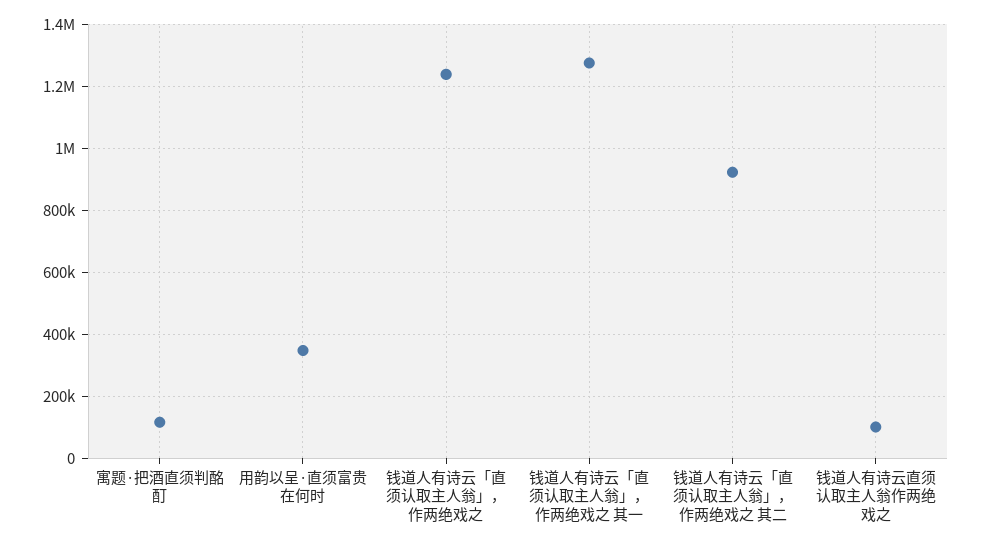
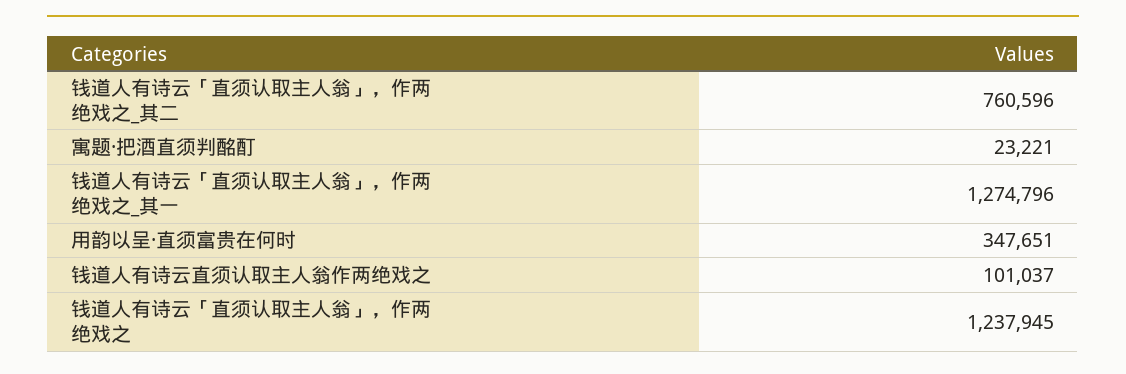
寓题·把酒直须判酩酊: 120000 -> 23221
钱道人有诗云「直须认取主人翁」，作两绝戏之 其二: 920000 -> 760596

